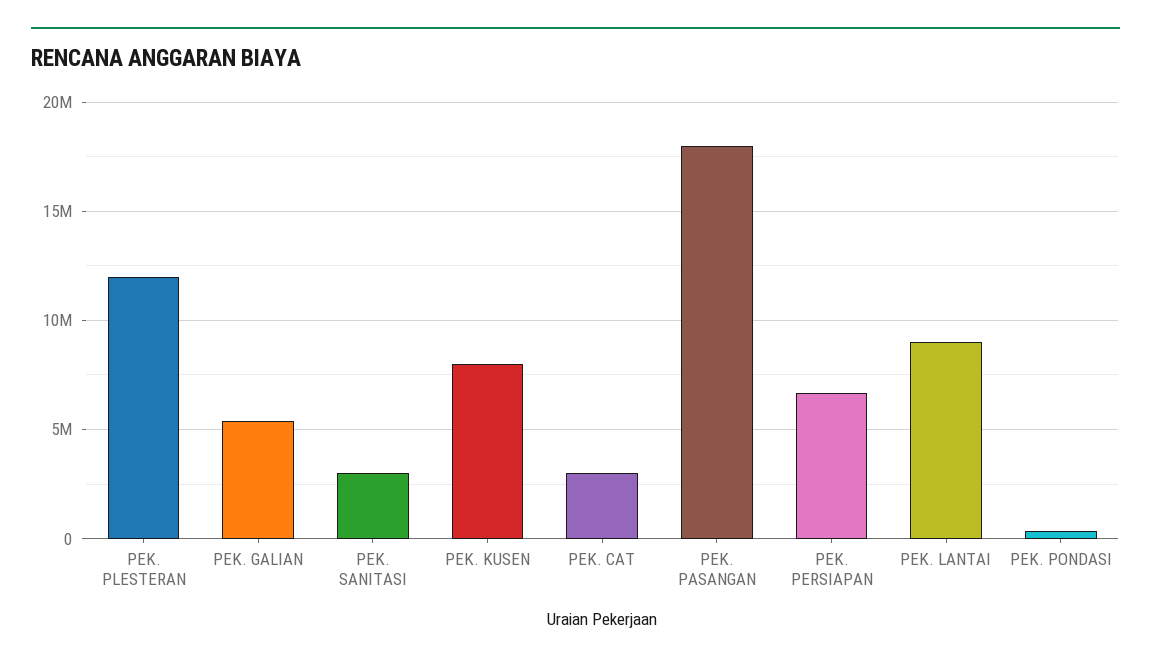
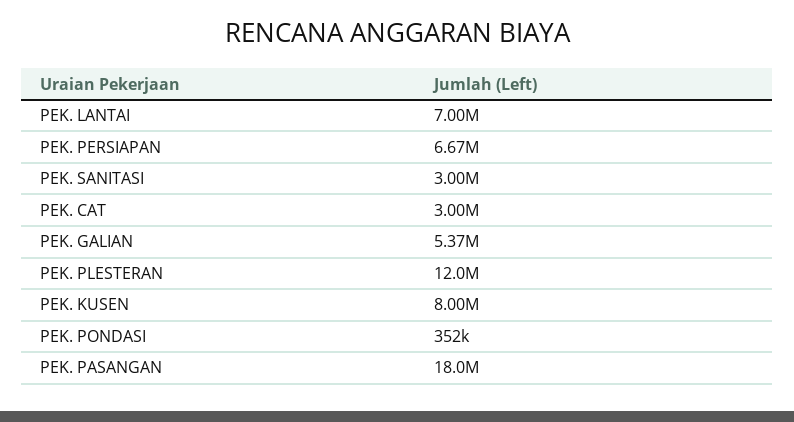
PEK. LANTAI: 9000000 -> 7000000

